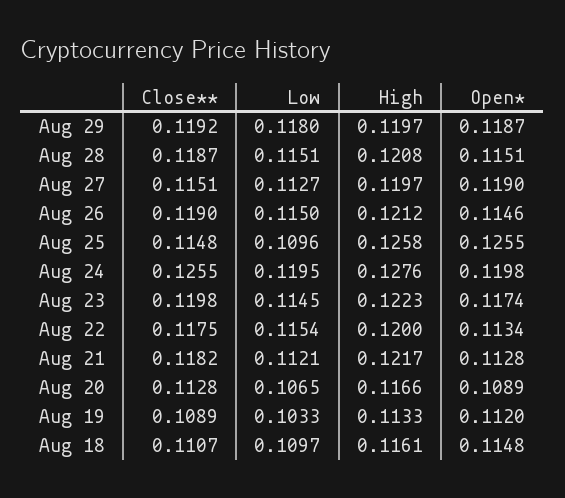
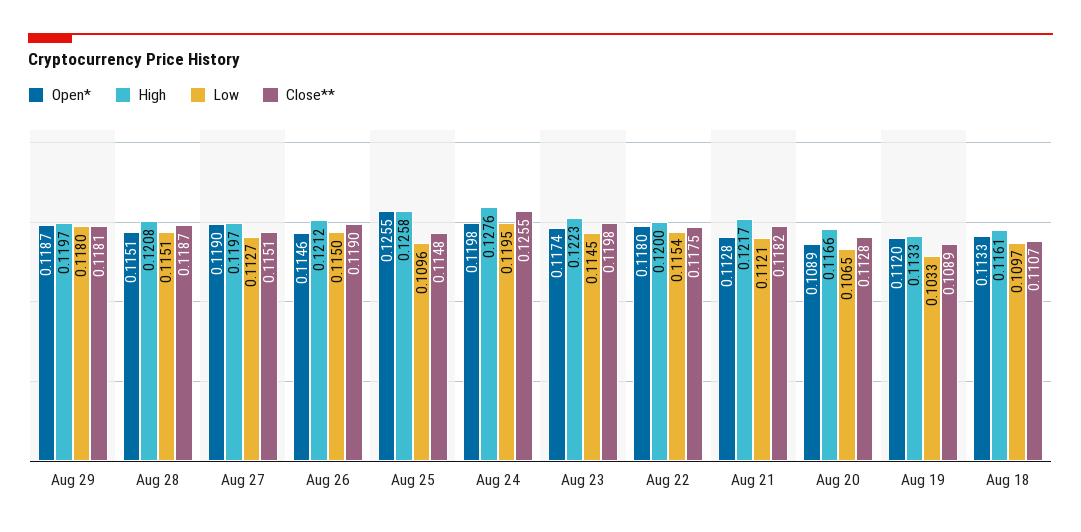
Close**, Aug 29: 0.1192 -> 0.1181
Open*, Aug 22: 0.1134 -> 0.118
Open*, Aug 18: 0.1148 -> 0.1133

